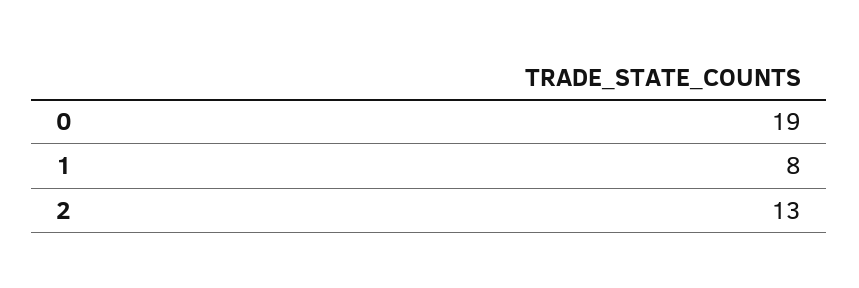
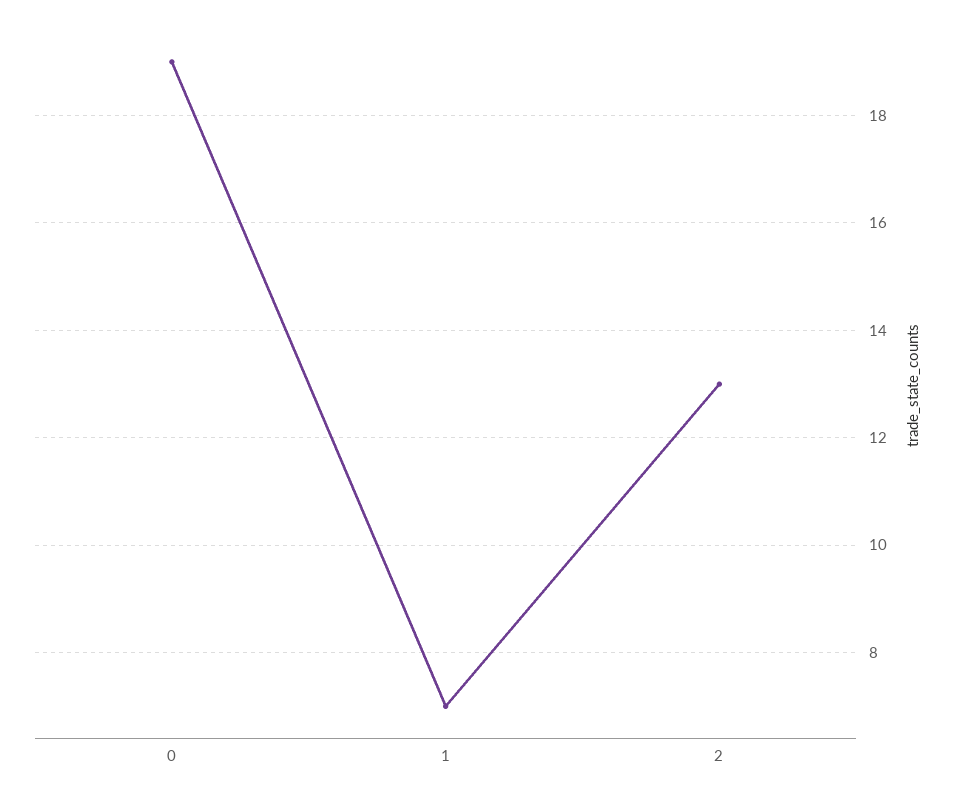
1: 8 -> 7

